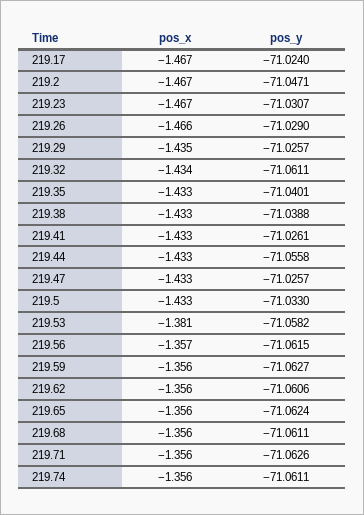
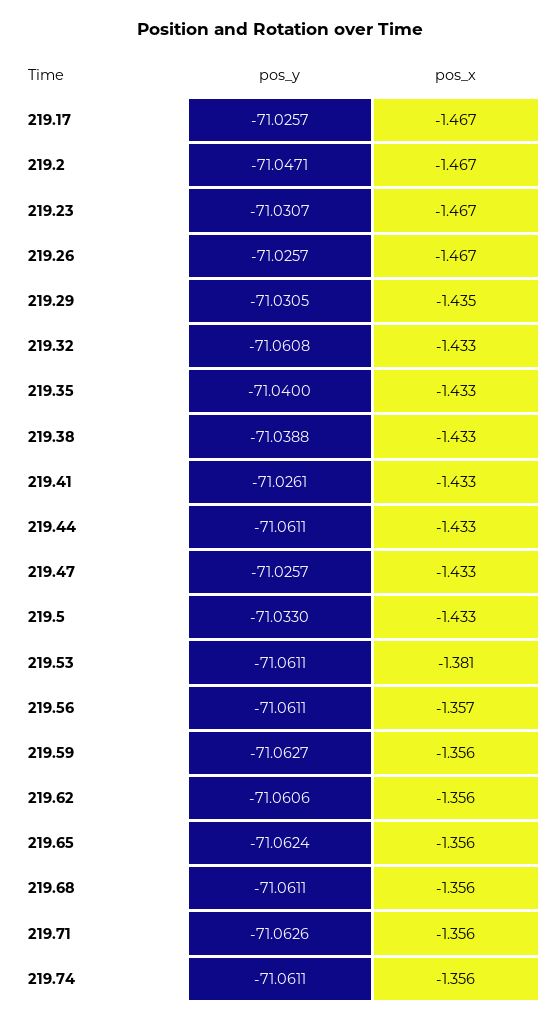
pos_y, 219.17: -71.024 -> -71.0257
pos_x, 219.26: -1.466 -> -1.467
pos_y, 219.26: -71.029 -> -71.0257
pos_y, 219.29: -71.0257 -> -71.0305
pos_x, 219.32: -1.434 -> -1.433
pos_y, 219.32: -71.0611 -> -71.0608
pos_y, 219.35: -71.0401 -> -71.04
pos_y, 219.44: -71.0558 -> -71.0611
pos_y, 219.53: -71.0582 -> -71.0611
pos_y, 219.56: -71.0615 -> -71.0611

